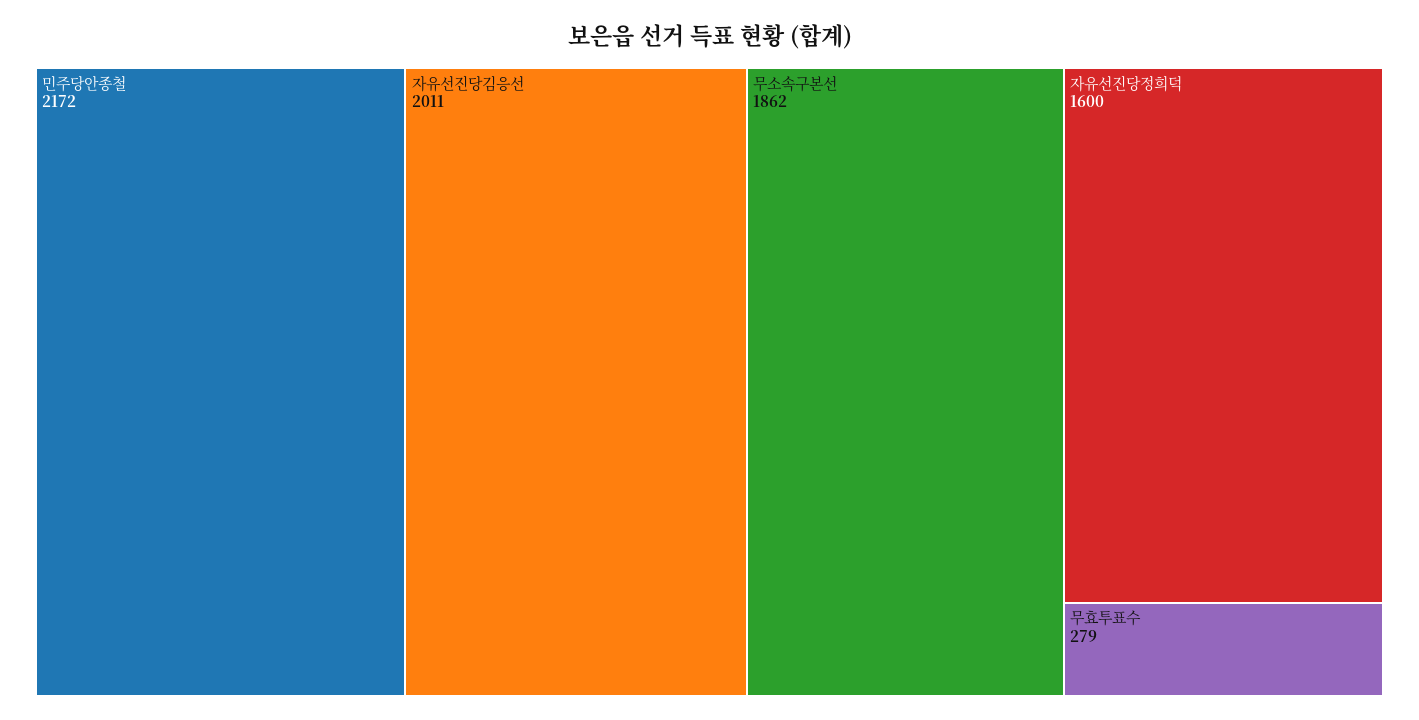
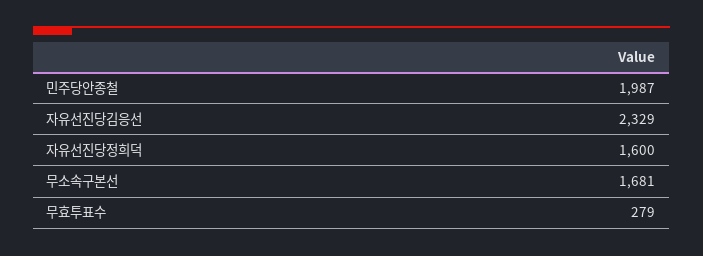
민주당안종철: 2172 -> 1987
자유선진당김응선: 2011 -> 2329
무소속구본선: 1862 -> 1681

